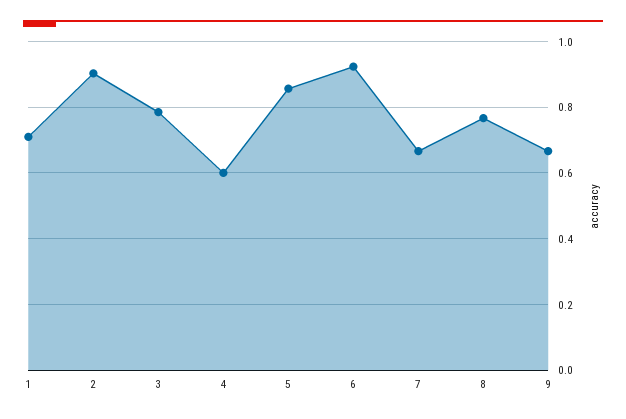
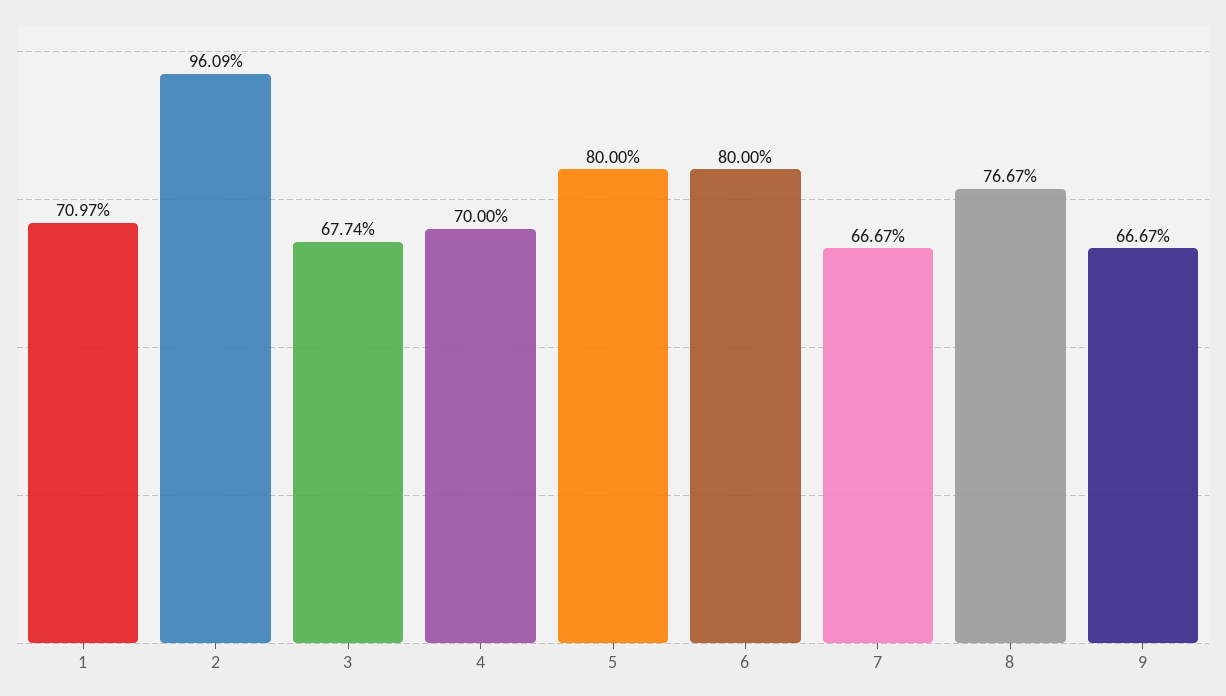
2: 0.9 -> 0.9609
3: 0.78 -> 0.6774
4: 0.6 -> 0.7
5: 0.86 -> 0.8
6: 0.92 -> 0.8

